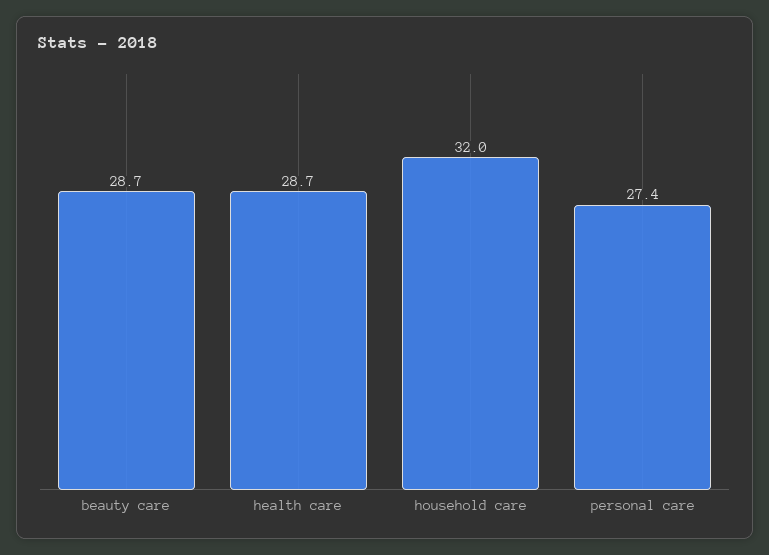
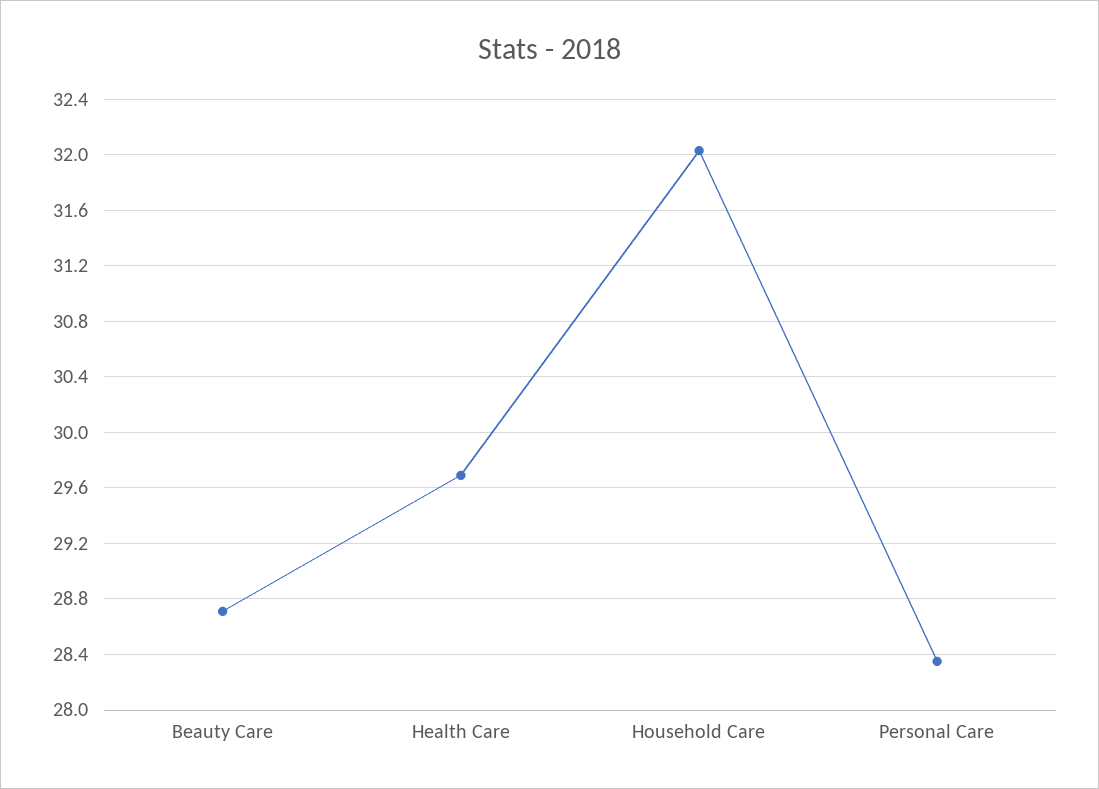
health care: 28.7 -> 29.7
personal care: 27.4 -> 28.35

